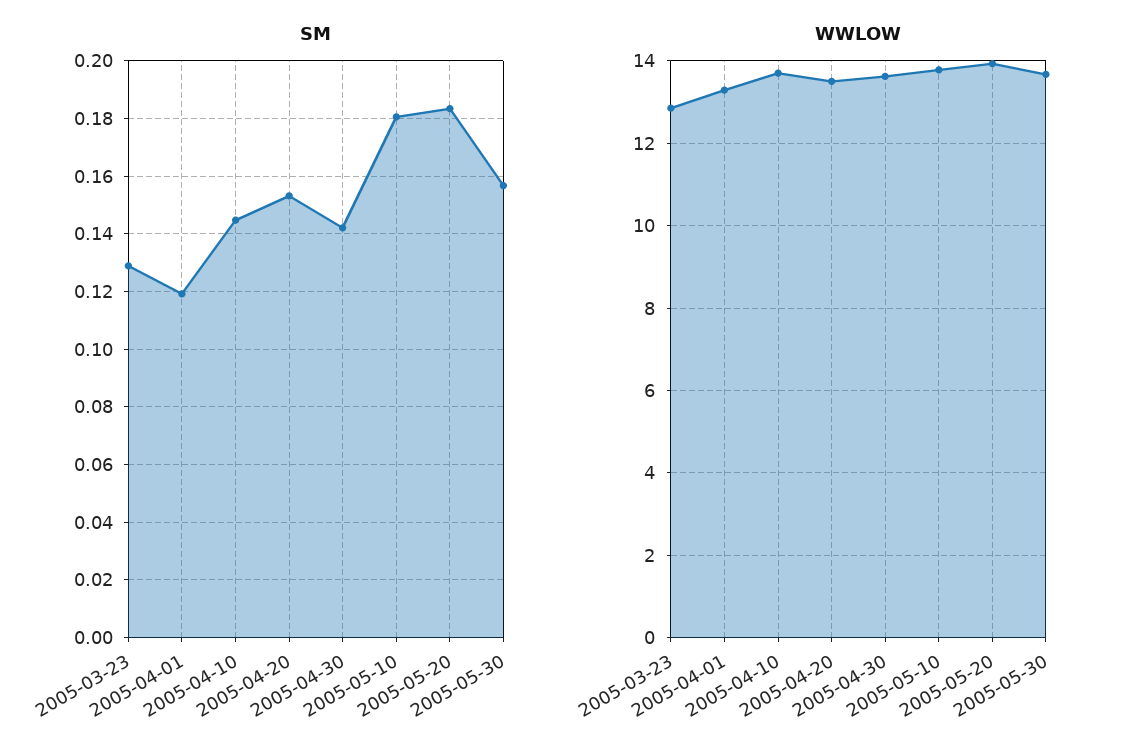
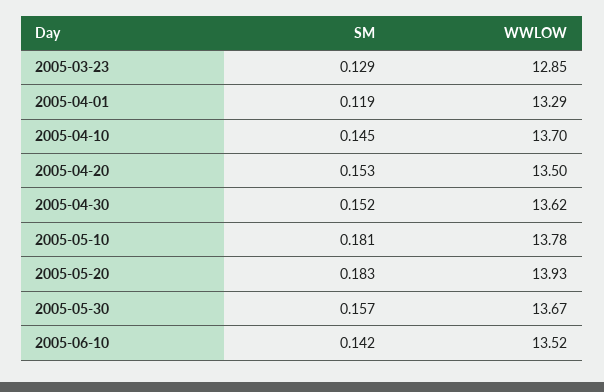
SM, 2005-04-30: 0.1425 -> 0.152
SM, 2005-06-10: none -> 0.142
WWLOW, 2005-06-10: none -> 13.52

